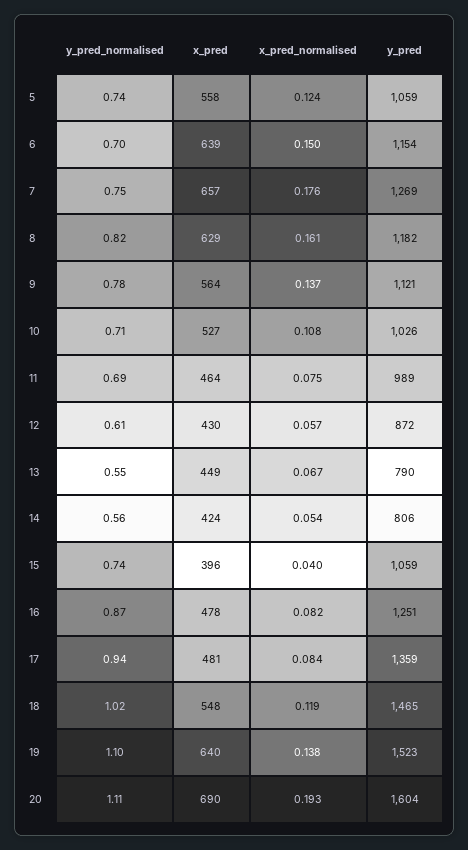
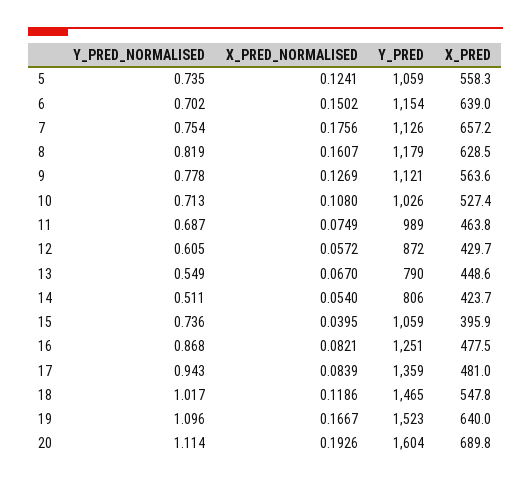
y_pred, 7: 1269 -> 1126
y_pred, 8: 1182 -> 1179
x_pred_normalised, 9: 0.137 -> 0.1269
y_pred_normalised, 14: 0.56 -> 0.511
x_pred_normalised, 19: 0.138 -> 0.1667

